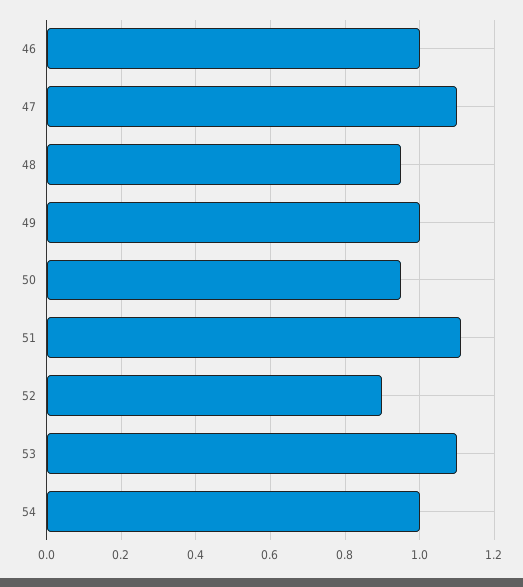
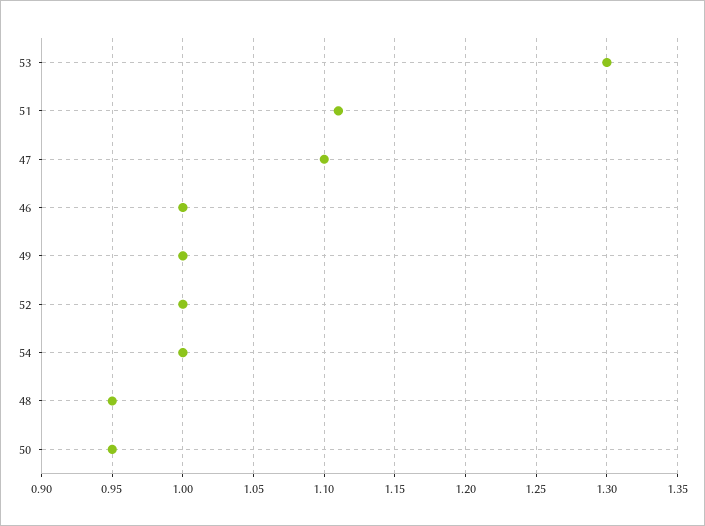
52: 0.9 -> 1
53: 1.1 -> 1.3

